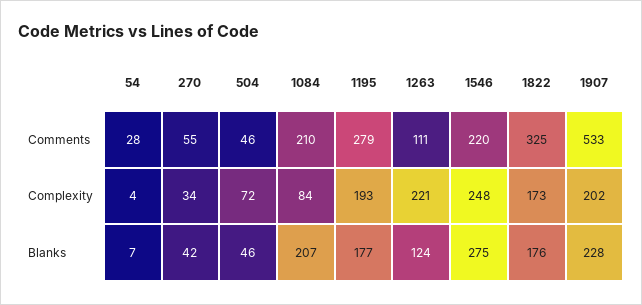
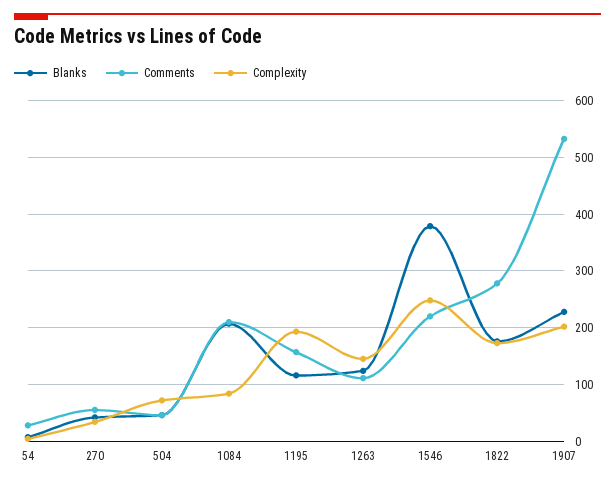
Comments, 1195: 279 -> 160
Comments, 1822: 325 -> 280
Complexity, 1263: 221 -> 140
Blanks, 1195: 177 -> 120
Blanks, 1546: 275 -> 380

